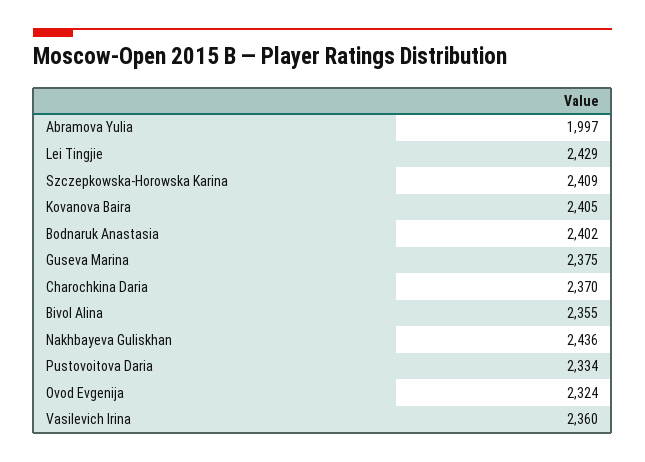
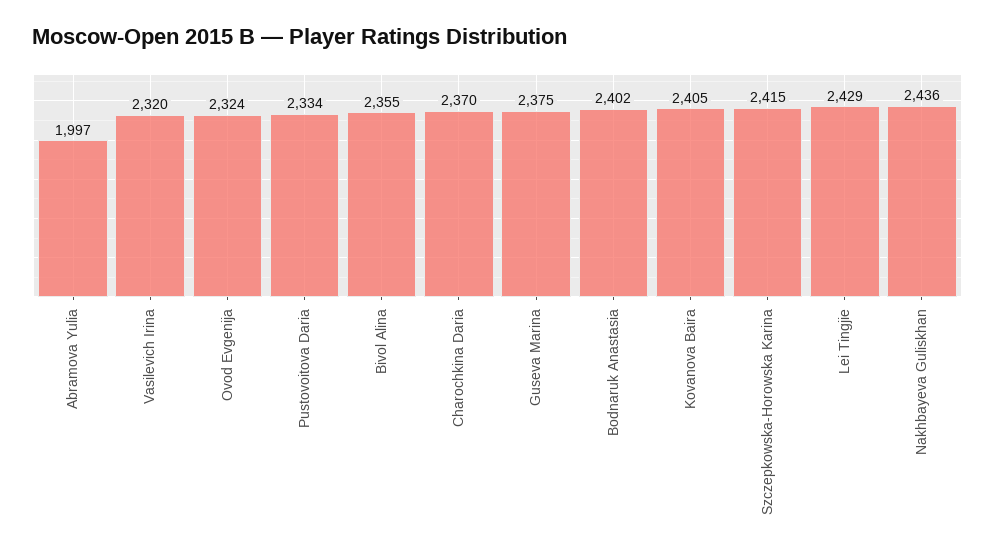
Szczepkowska-Horowska Karina: 2409 -> 2415
Vasilevich Irina: 2360 -> 2320

